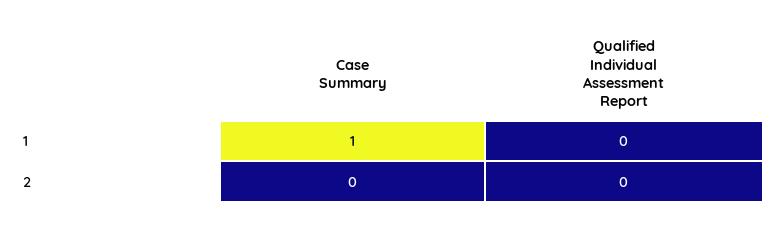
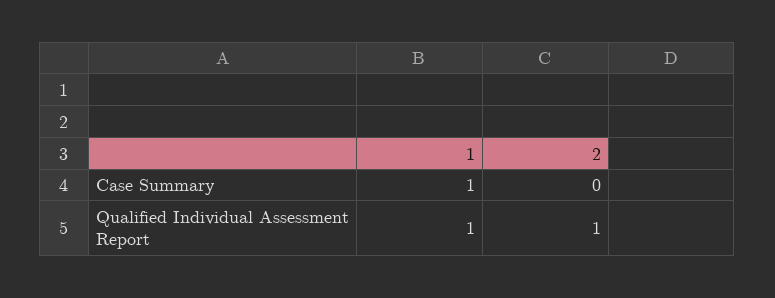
Qualified Individual Assessment Report, 1: 0 -> 1
Qualified Individual Assessment Report, 2: 0 -> 1

